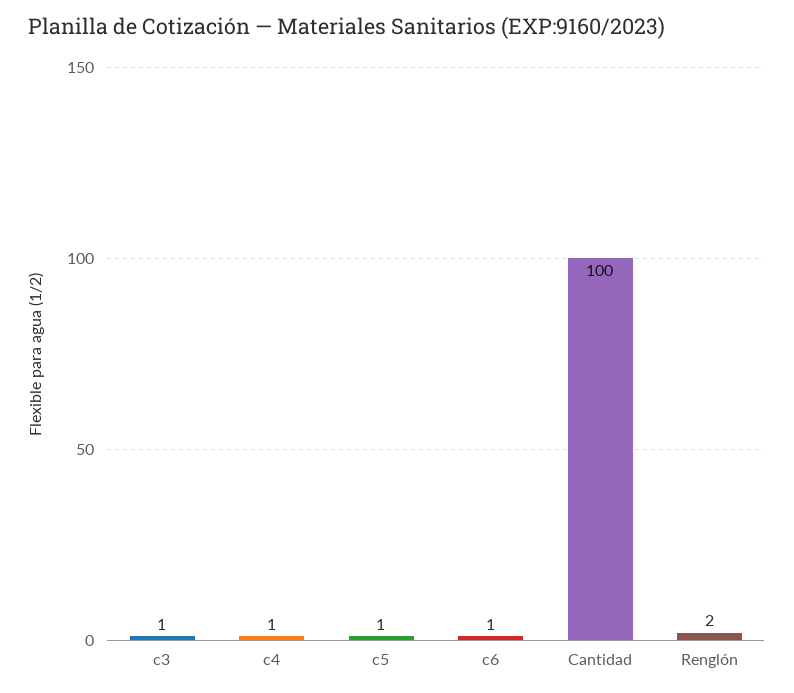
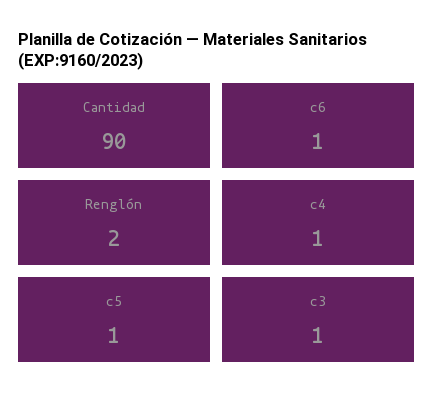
Cantidad: 100 -> 90

